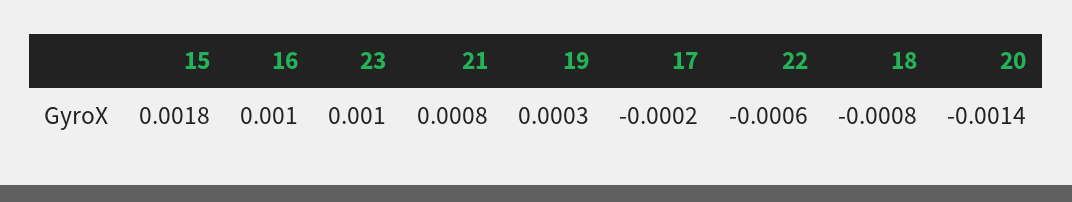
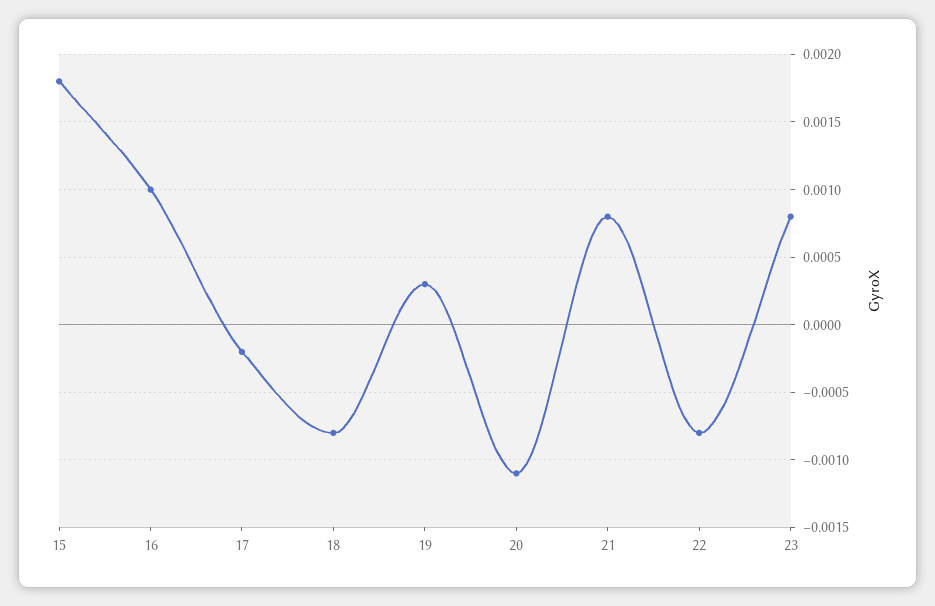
23: 0.001 -> 0.0008
22: -0.0006 -> -0.0008
20: -0.0014 -> -0.0011

